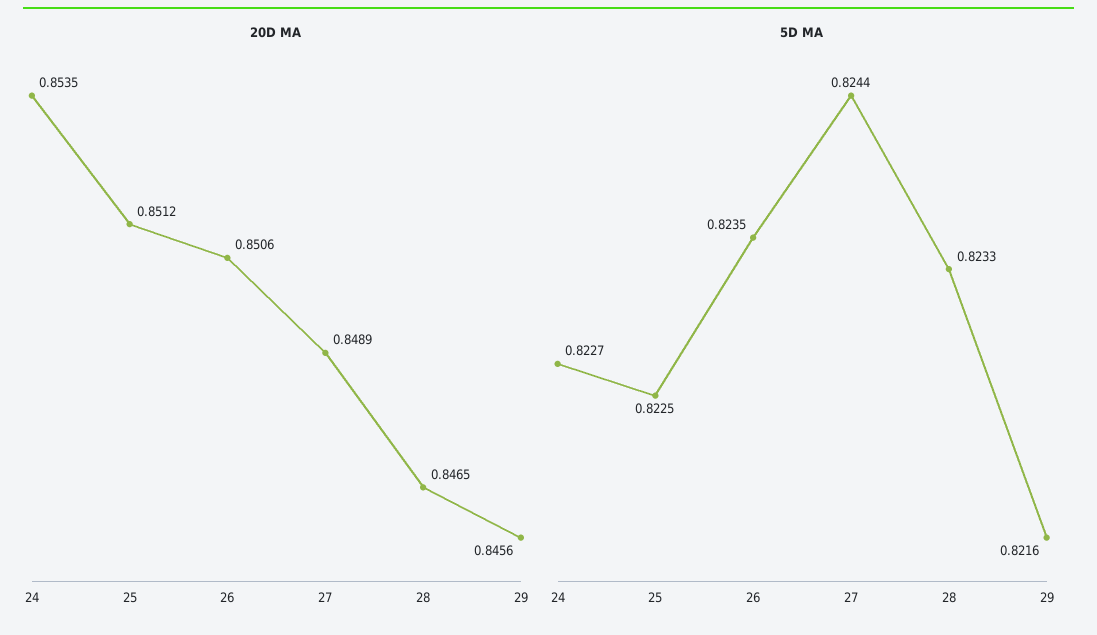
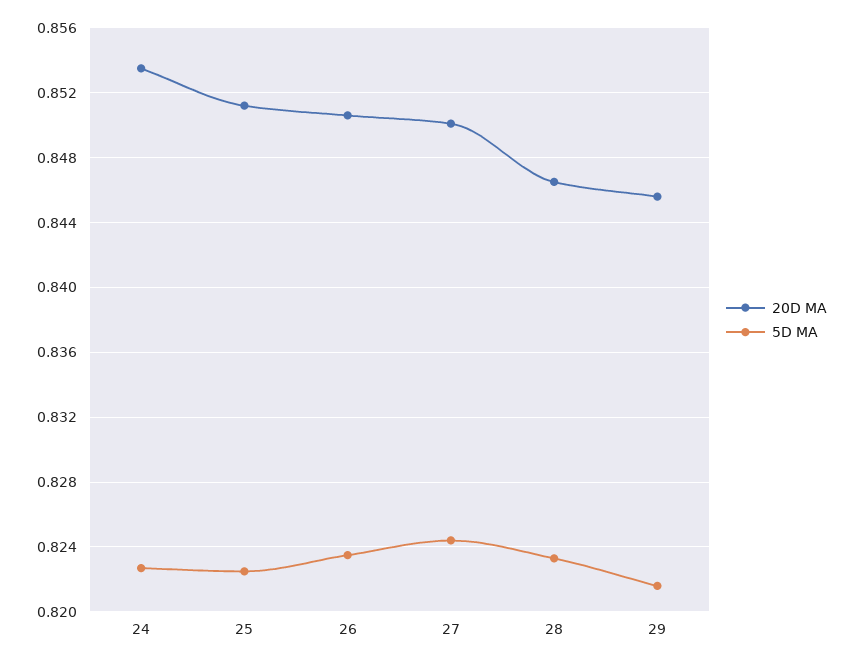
20D MA, 27: 0.8489 -> 0.85

